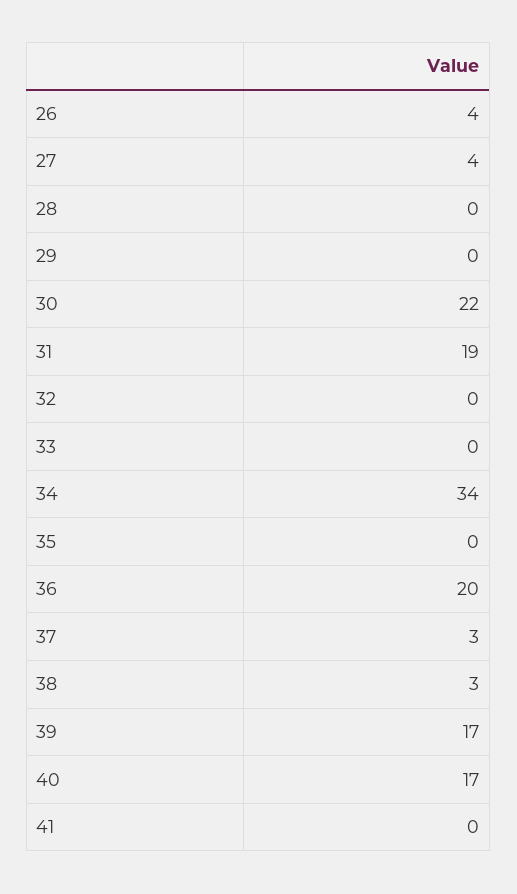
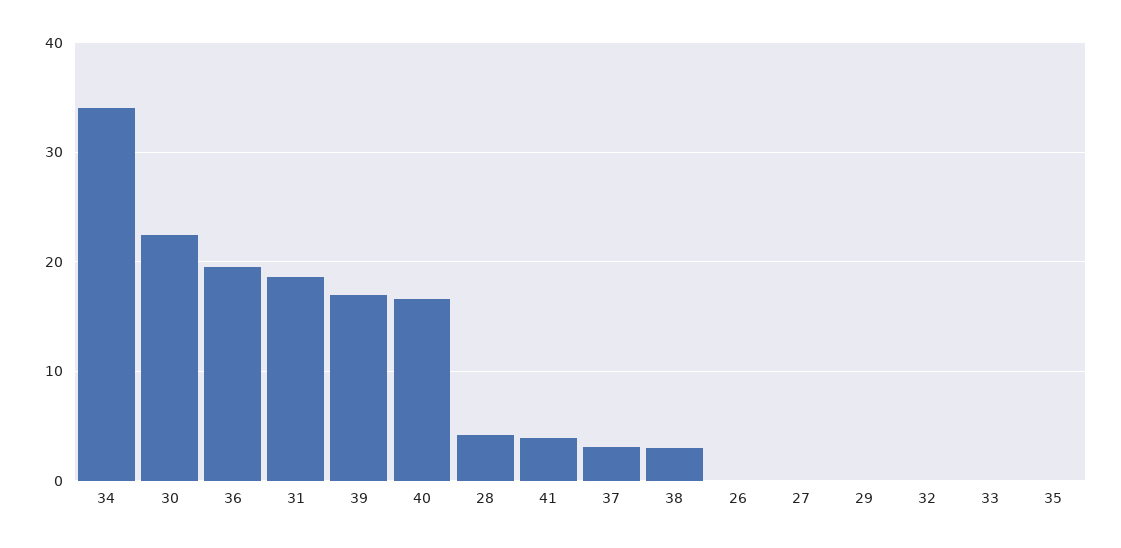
26: 4 -> 0
27: 4 -> 0
28: 0 -> 4
41: 0 -> 4

